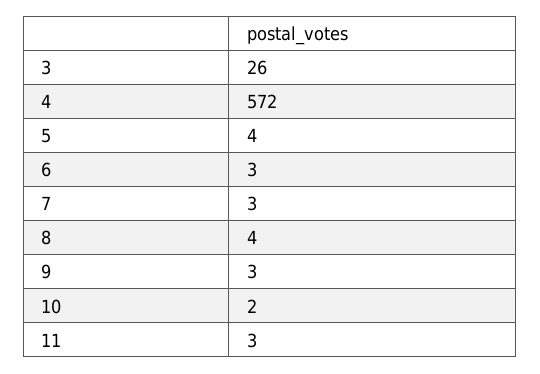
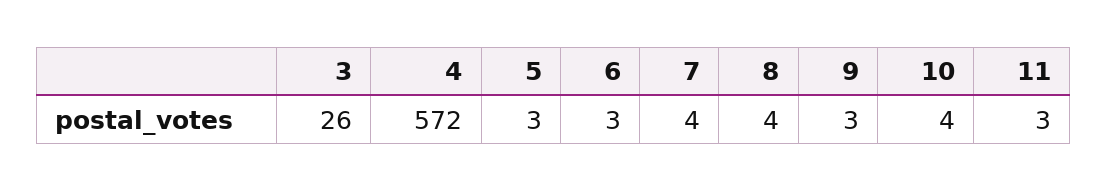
5: 4 -> 3
7: 3 -> 4
10: 2 -> 4

